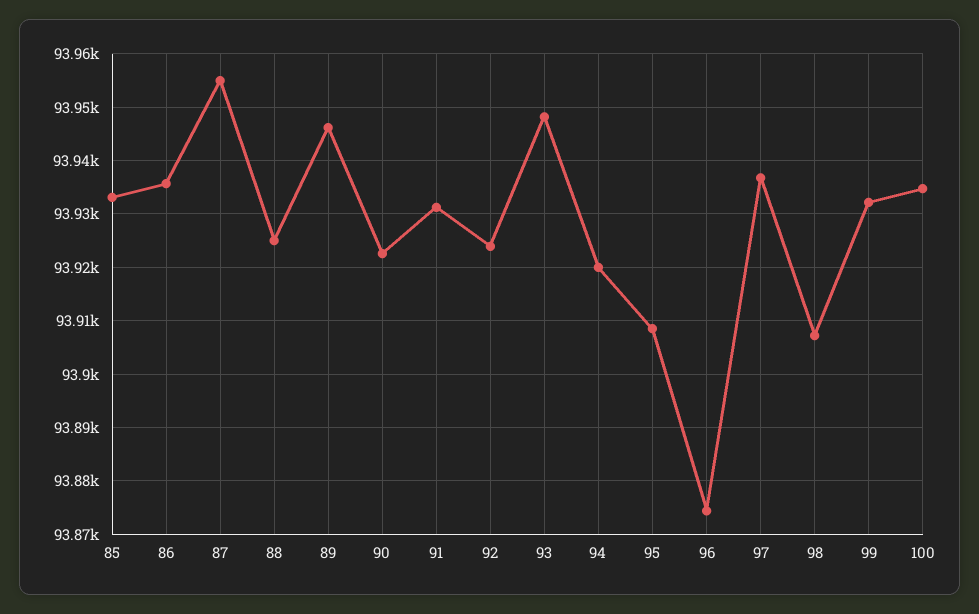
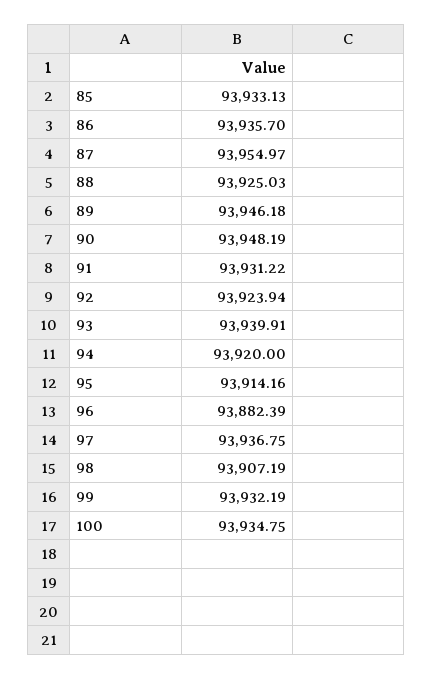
90: 93922 -> 93948.19
93: 93948 -> 93939.91
95: 93908 -> 93914.16
96: 93874 -> 93882.39

